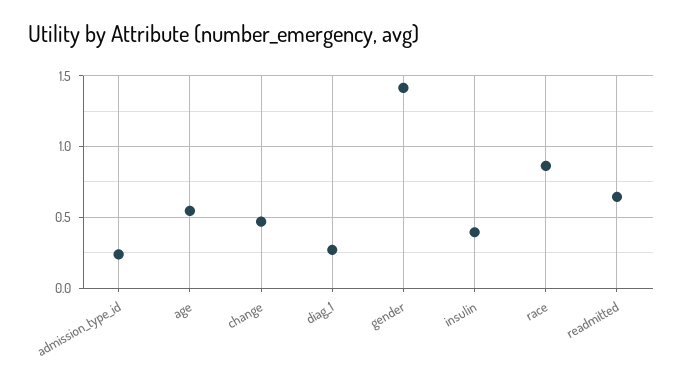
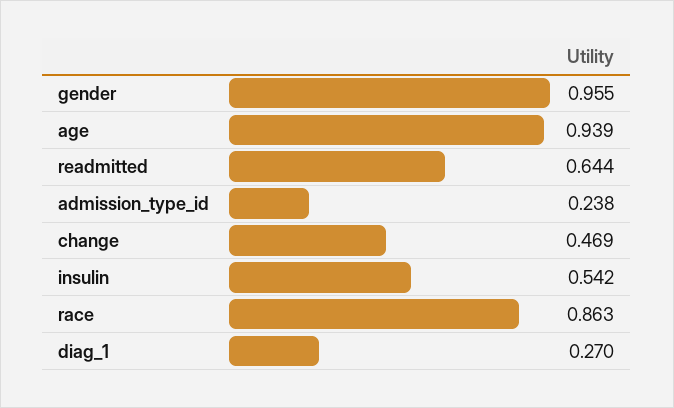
age: 0.55 -> 0.939
gender: 1.4 -> 0.955
insulin: 0.4 -> 0.542

